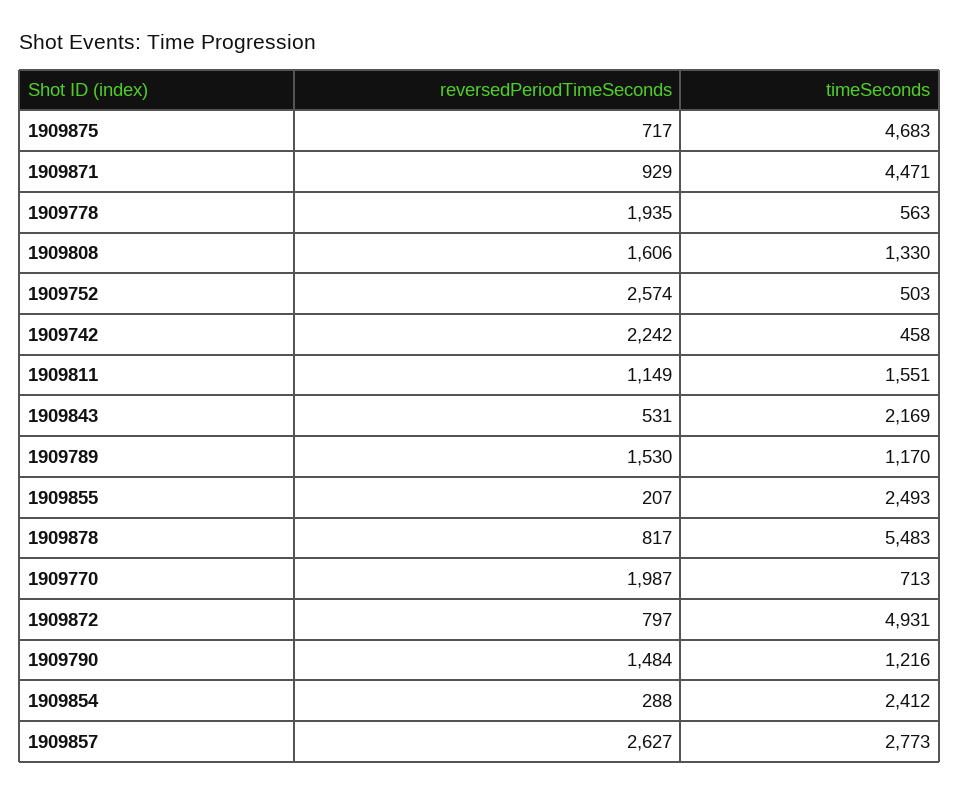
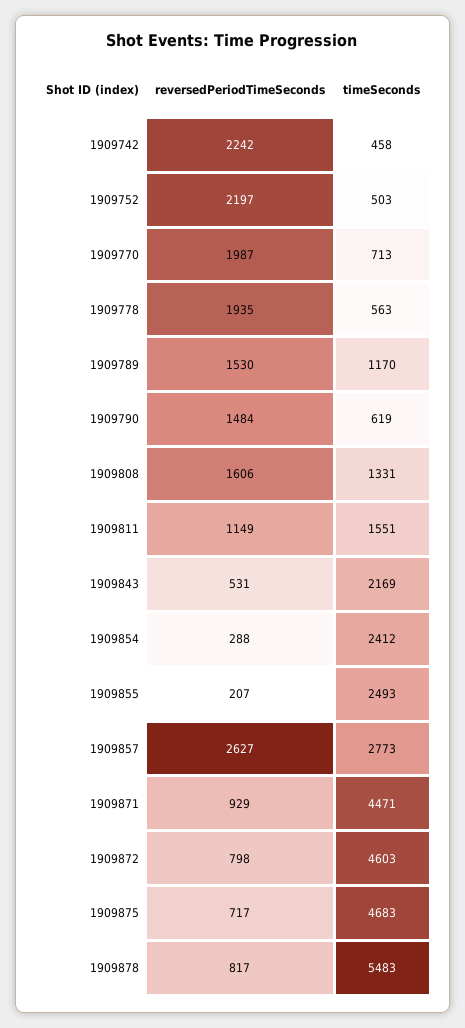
timeSeconds, 1909808: 1330 -> 1331
reversedPeriodTimeSeconds, 1909752: 2574 -> 2197
reversedPeriodTimeSeconds, 1909872: 797 -> 798
timeSeconds, 1909872: 4931 -> 4603
timeSeconds, 1909790: 1216 -> 619

